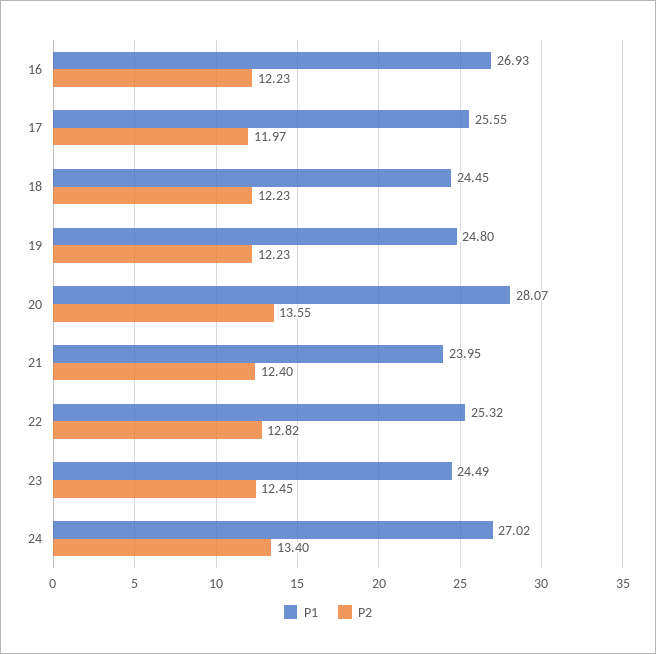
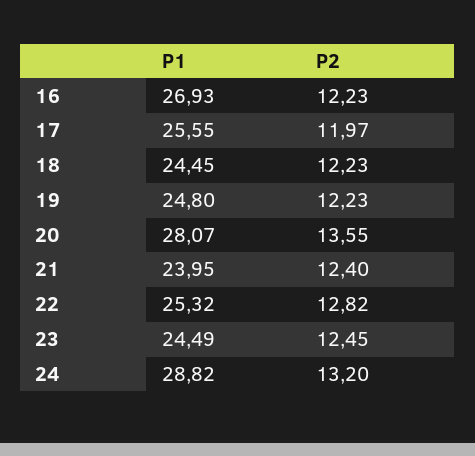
P1, 24: 27.02 -> 28.82
P2, 24: 13.4 -> 13.2

